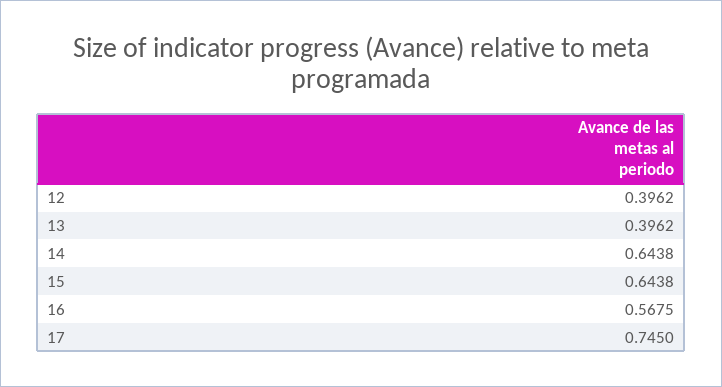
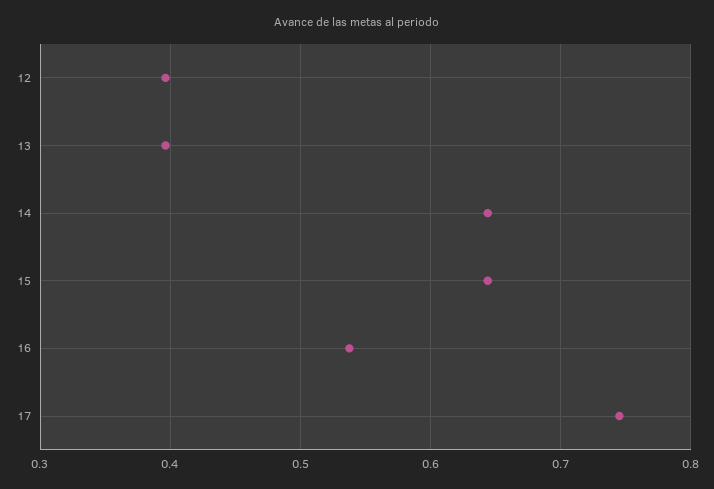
16: 0.5675 -> 0.54

